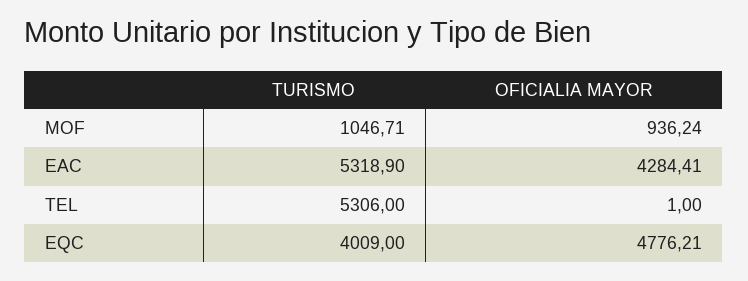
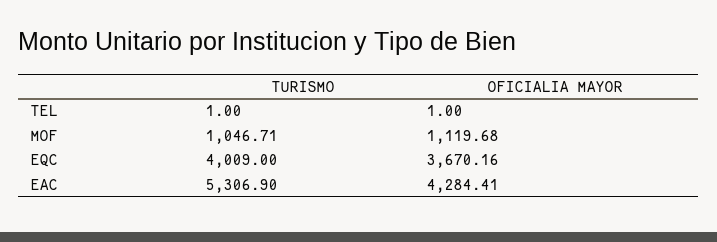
OFICIALIA MAYOR, MOF: 936.24 -> 1119.68
TURISMO, EAC: 5318.9 -> 5306.9
TURISMO, TEL: 5306 -> 1
OFICIALIA MAYOR, EQC: 4776.21 -> 3670.16

